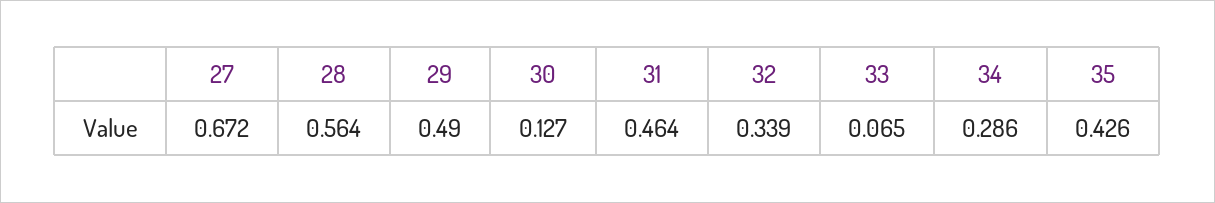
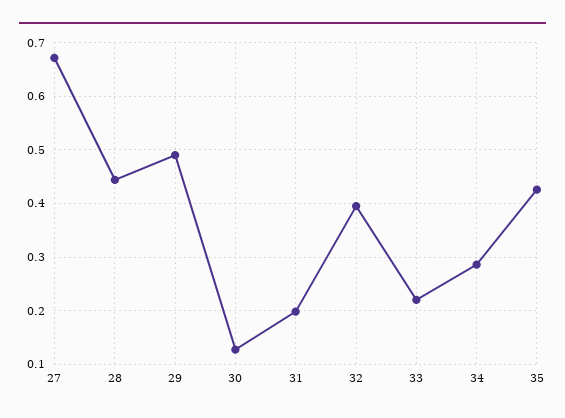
28: 0.564 -> 0.44
31: 0.464 -> 0.2
32: 0.339 -> 0.4
33: 0.065 -> 0.22

